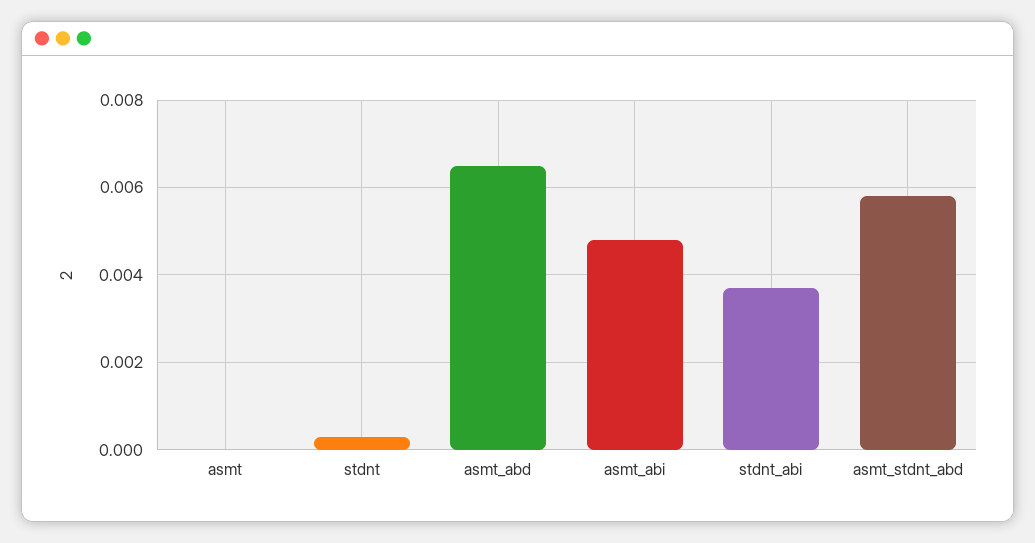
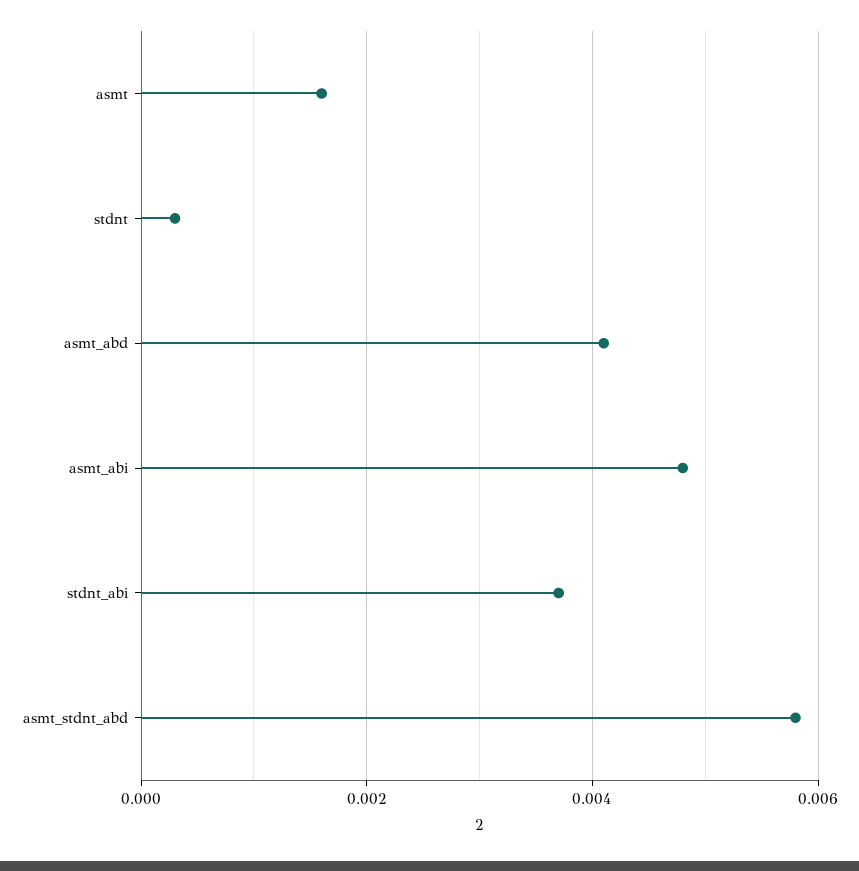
asmt: 0 -> 0.0015
asmt_abd: 0.0065 -> 0.004

